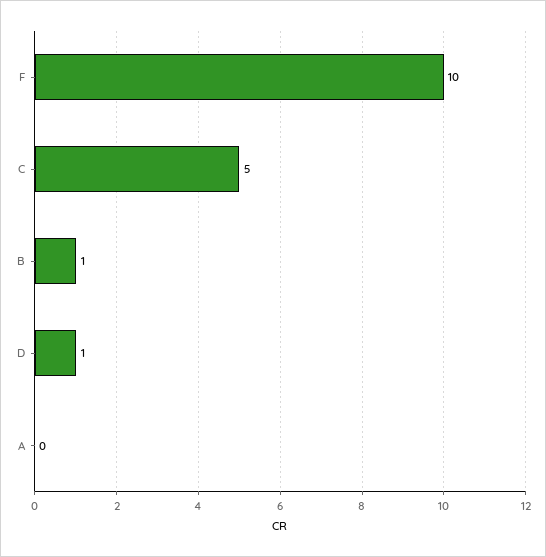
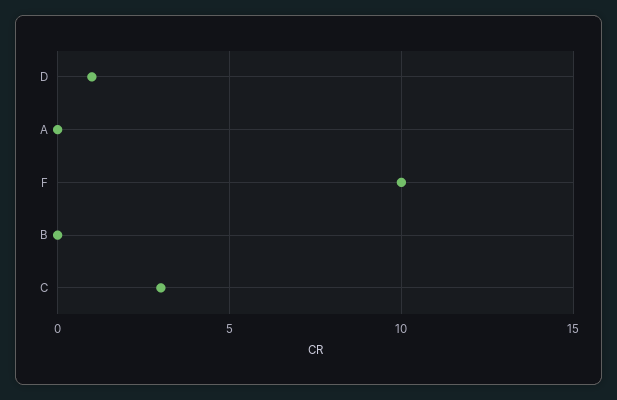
C: 5 -> 3
B: 1 -> 0

